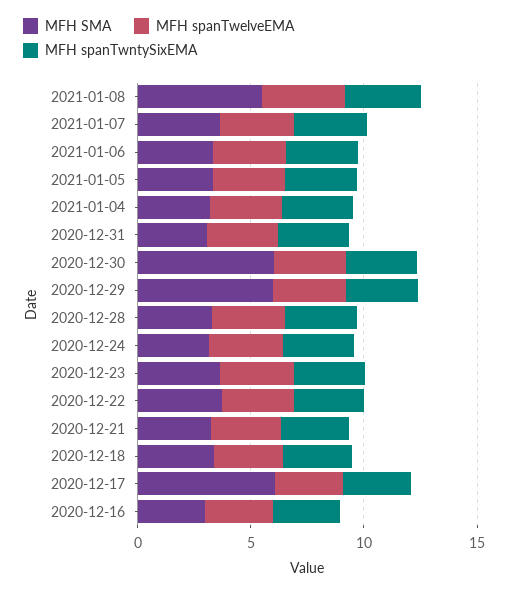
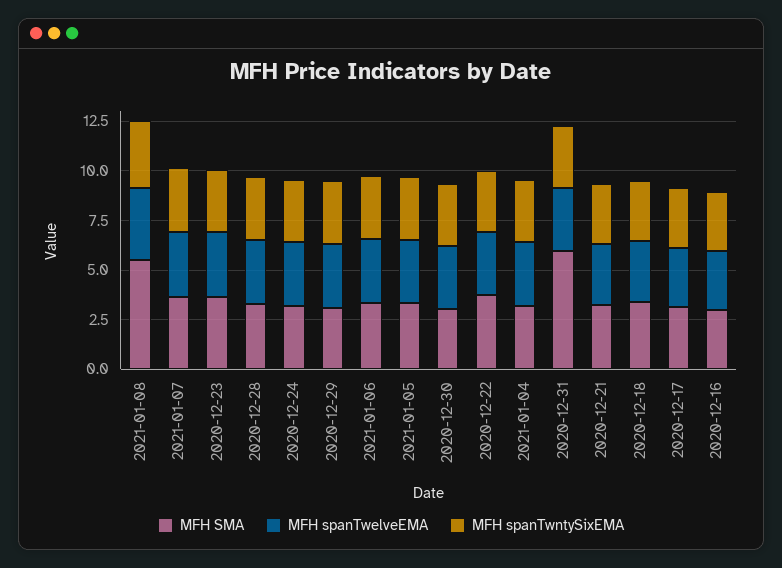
MFH SMA, 2020-12-31: 3 -> 6
MFH SMA, 2020-12-30: 6 -> 3
MFH SMA, 2020-12-29: 6 -> 3
MFH SMA, 2020-12-17: 6 -> 3

